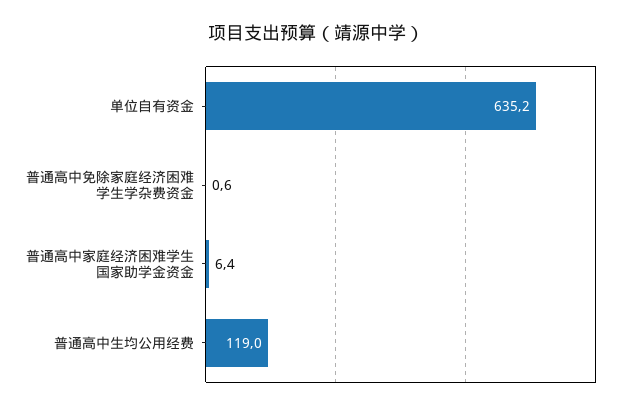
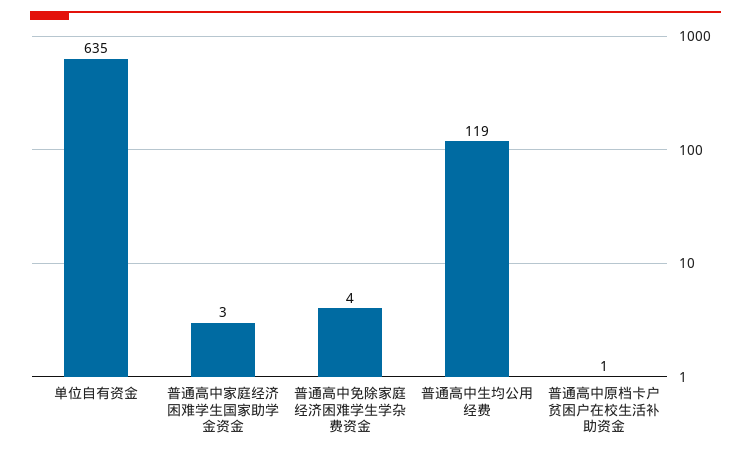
普通高中免除家庭经济困难学生学杂费资金: 0.6 -> 4
普通高中家庭经济困难学生国家助学金资金: 6.4 -> 3
普通高中原档卡户贫困户在校生活补助资金: none -> 1

